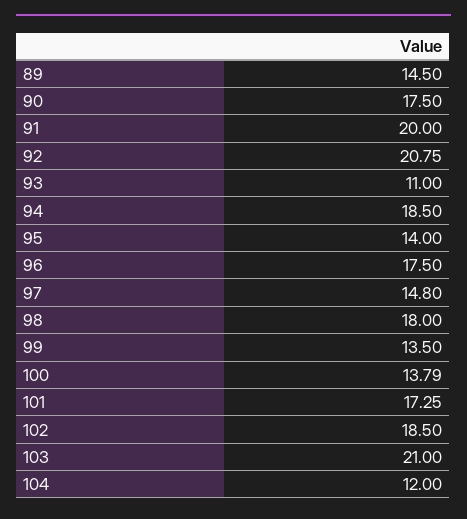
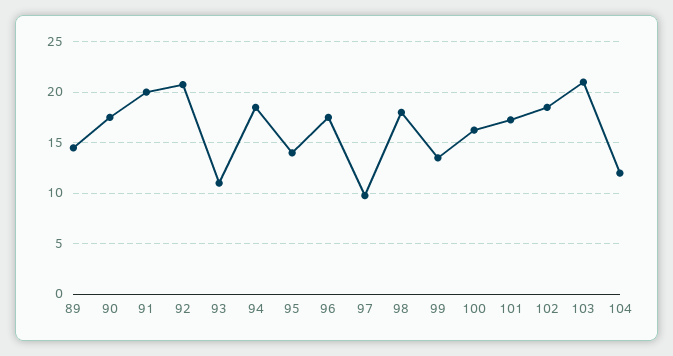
97: 14.8 -> 10
100: 13.79 -> 16

